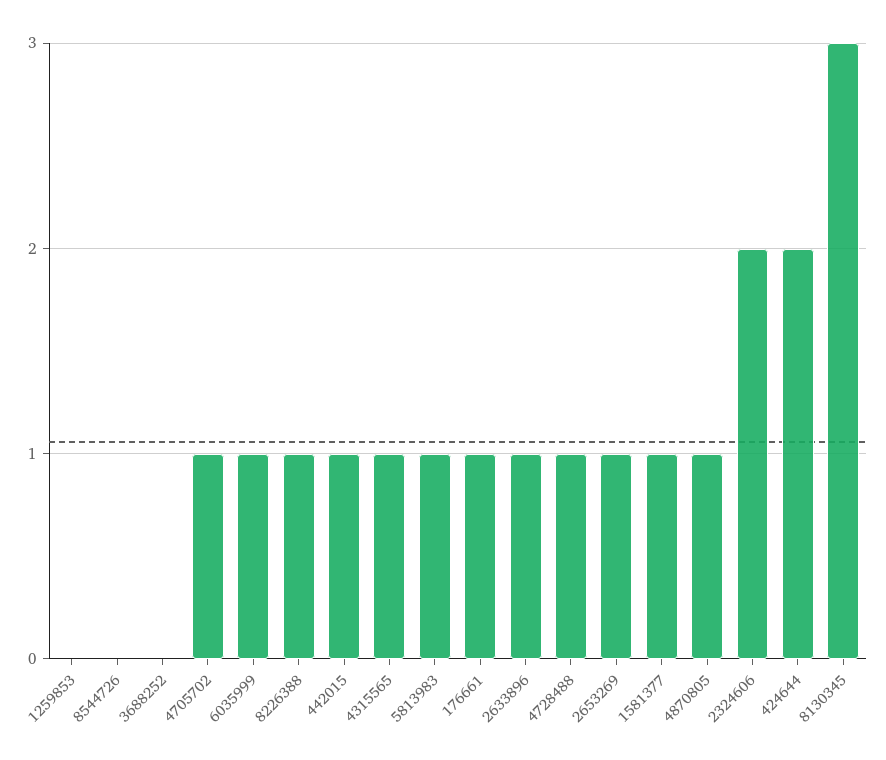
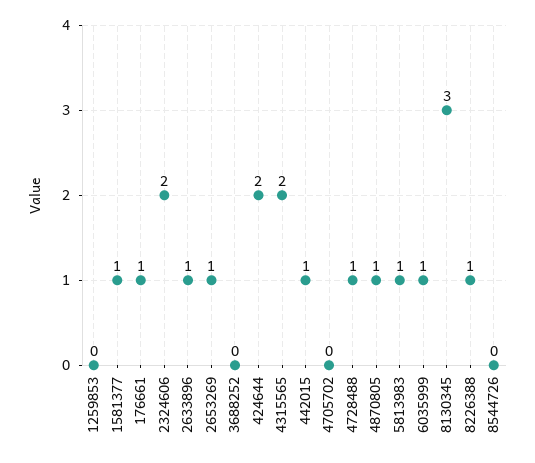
4705702: 1 -> 0
4315565: 1 -> 2

